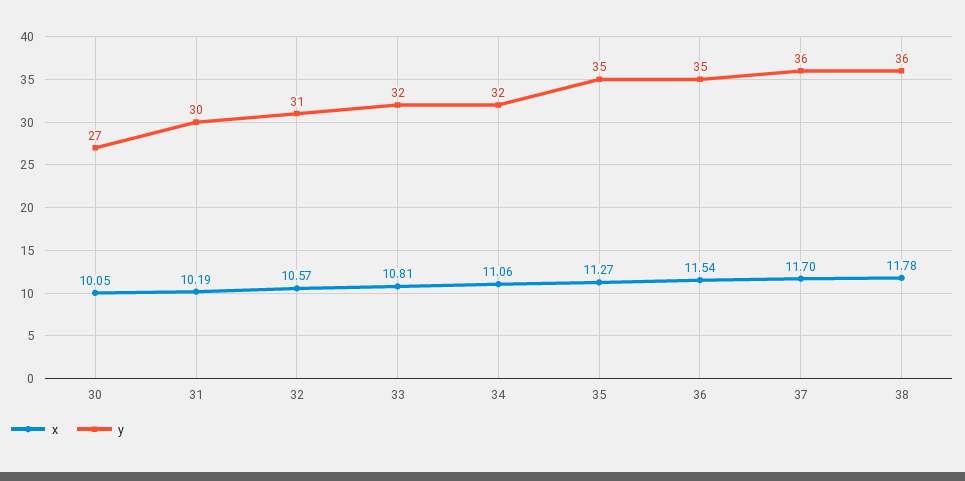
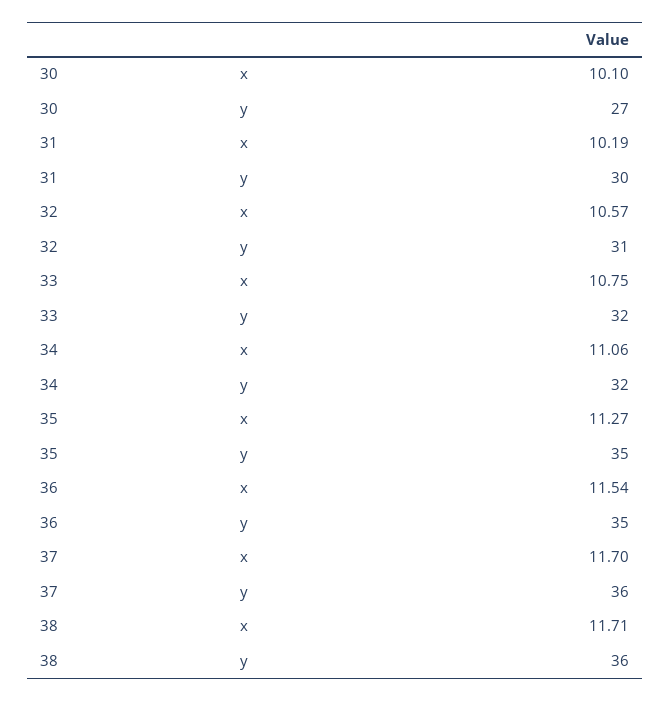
x, 30: 10.05 -> 10.1
x, 33: 10.81 -> 10.75
x, 38: 11.78 -> 11.71

